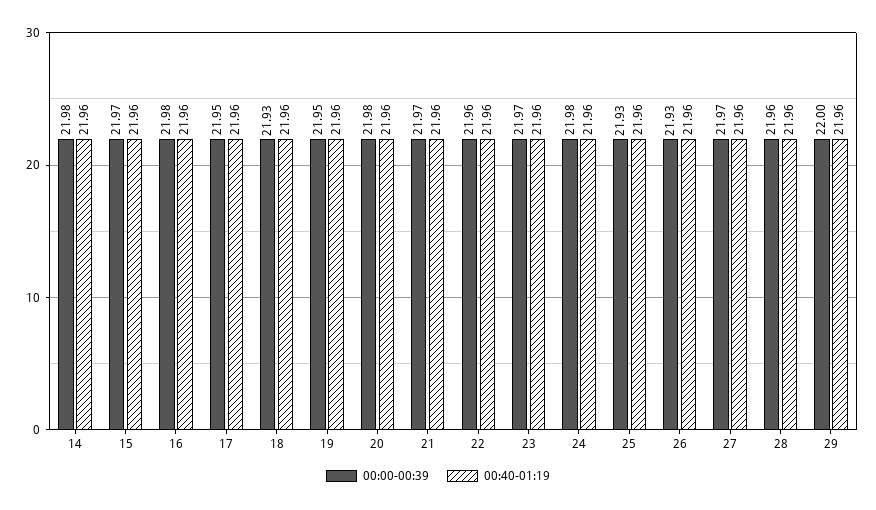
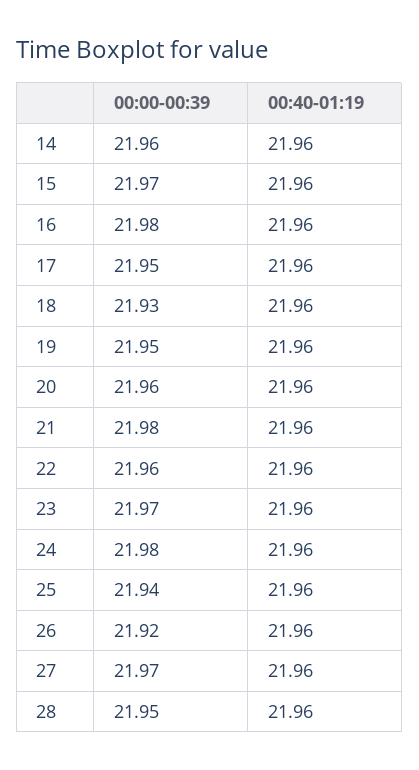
00:00-00:39, 14: 21.98 -> 21.96
00:00-00:39, 20: 21.98 -> 21.96
00:00-00:39, 21: 21.97 -> 21.98
00:00-00:39, 25: 21.93 -> 21.94
00:00-00:39, 26: 21.93 -> 21.92
00:00-00:39, 28: 21.96 -> 21.95
00:00-00:39, 29: 22 -> none
00:40-01:19, 29: 21.96 -> none

